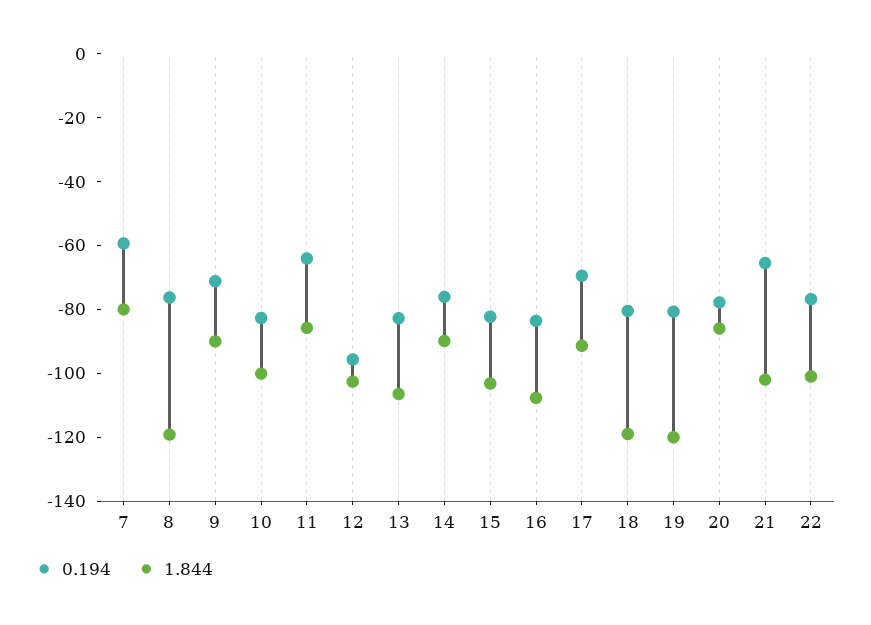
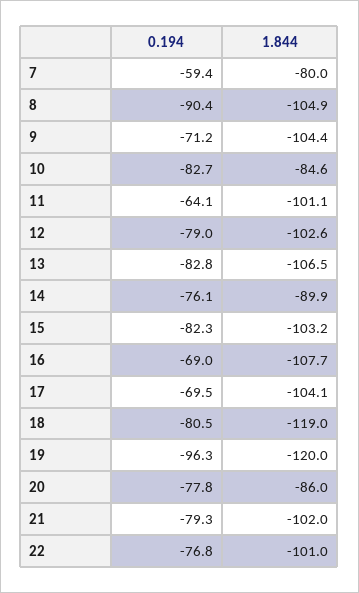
0.194, 8: -75 -> -90.4
1.844, 8: -120 -> -104.9
1.844, 9: -90 -> -104.4
1.844, 10: -100 -> -84.6
1.844, 11: -85 -> -101.1
0.194, 12: -95 -> -79
0.194, 16: -85 -> -69
1.844, 17: -90 -> -104.1
0.194, 19: -80 -> -96.3
0.194, 21: -65 -> -79.3

